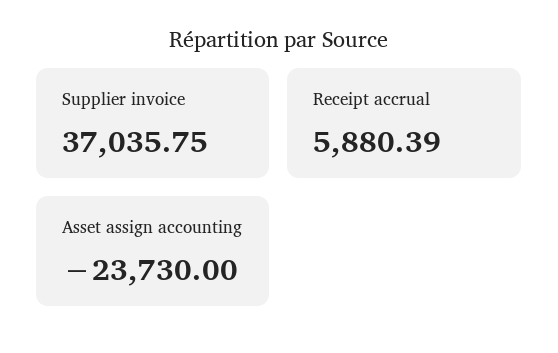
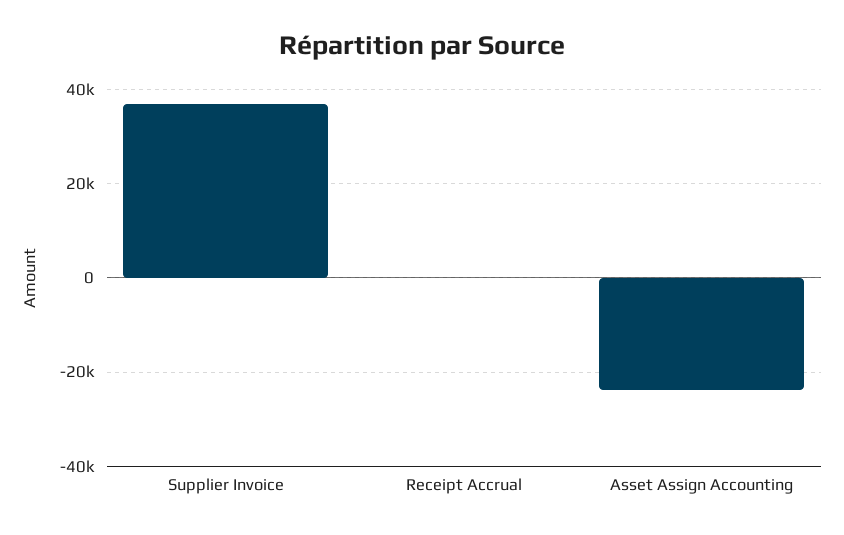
Receipt accrual: 5880.39 -> 0

